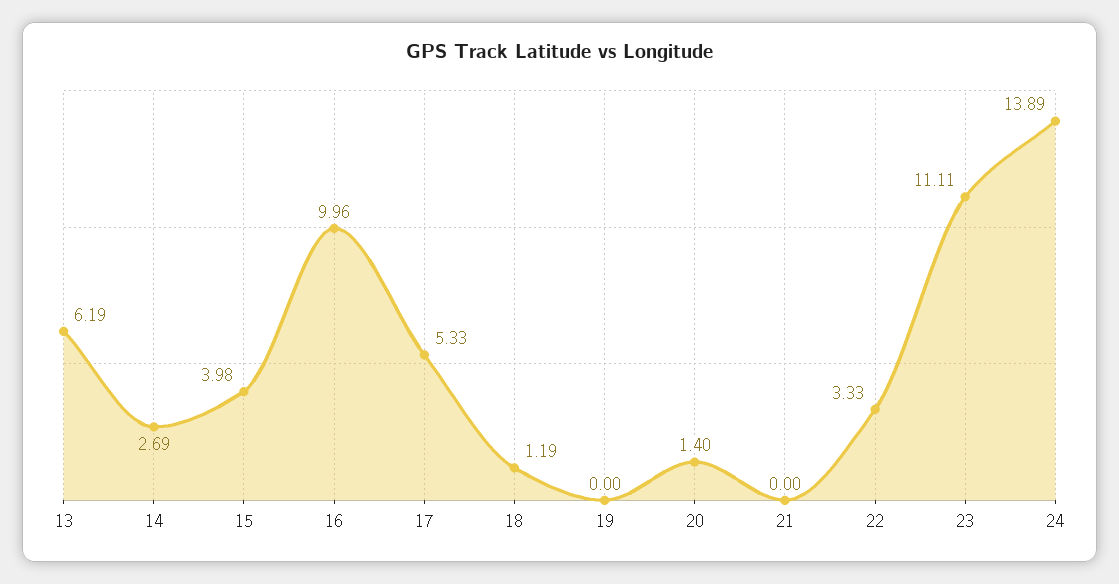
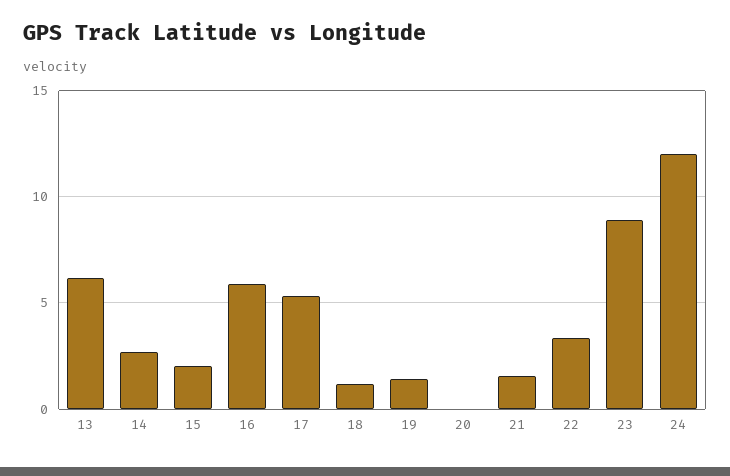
15: 3.98 -> 2
16: 9.96 -> 6
19: 0 -> 1.5
20: 1.4 -> 0
21: 0 -> 1.5
23: 11.11 -> 9
24: 13.89 -> 12

